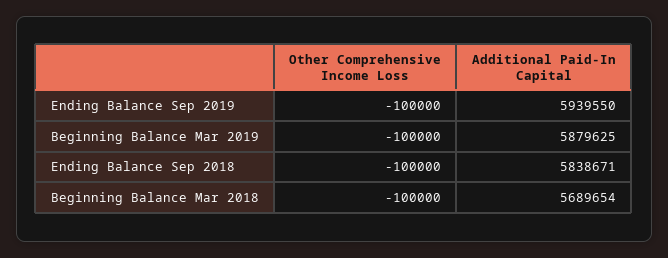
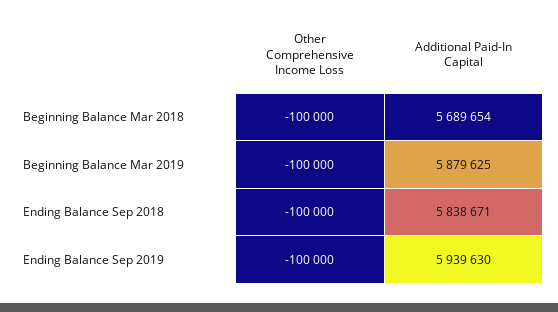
Additional Paid-In Capital, Ending Balance Sep 2019: 5939550 -> 5939630

